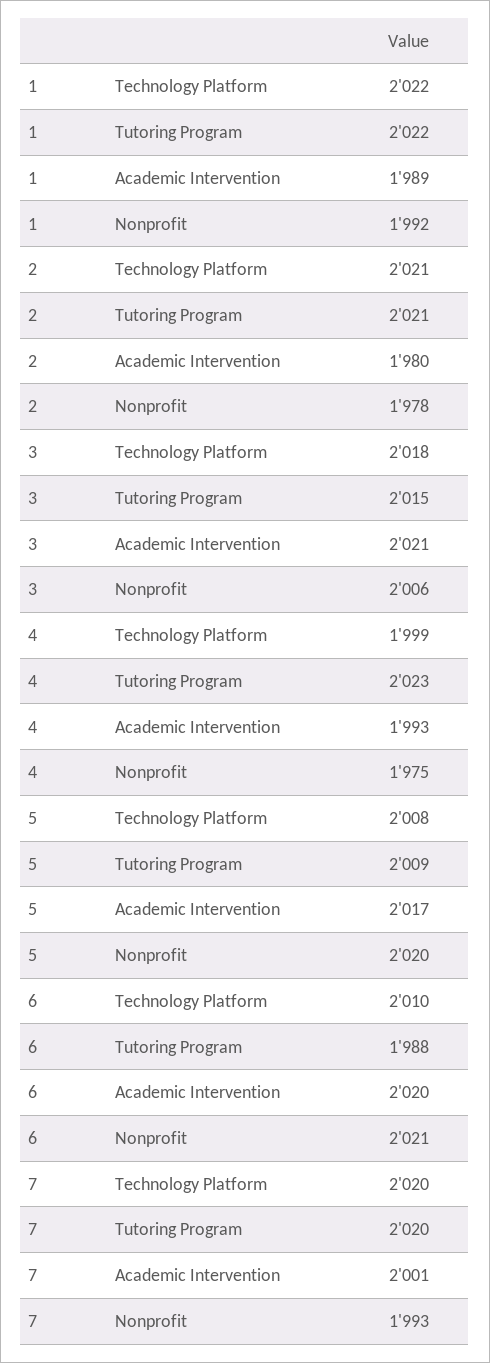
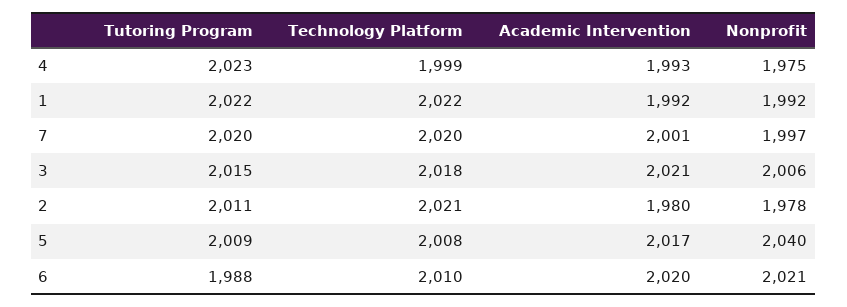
1, Academic Intervention: 1989 -> 1992
2, Tutoring Program: 2021 -> 2011
5, Nonprofit: 2020 -> 2040
7, Nonprofit: 1993 -> 1997

